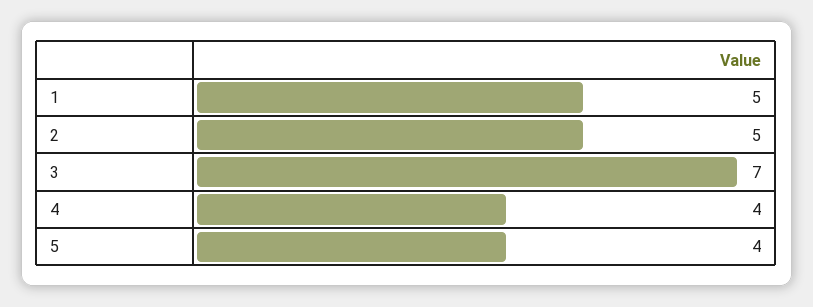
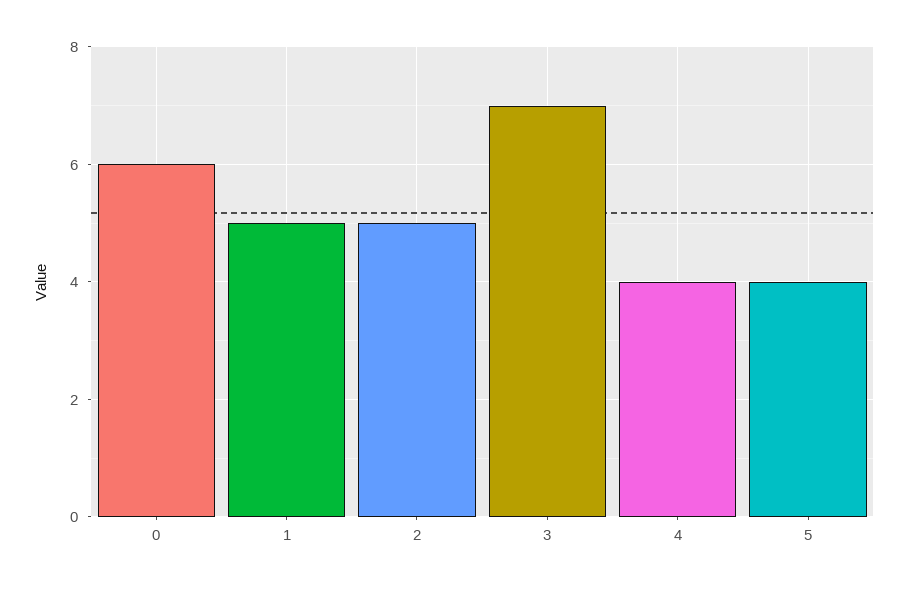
0: none -> 6

